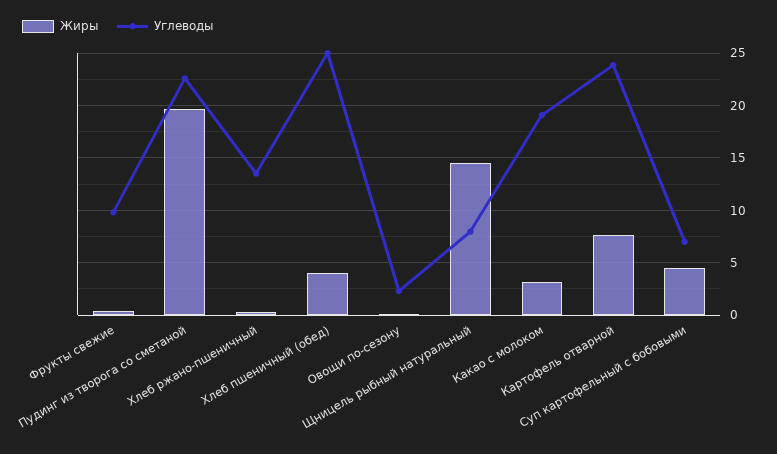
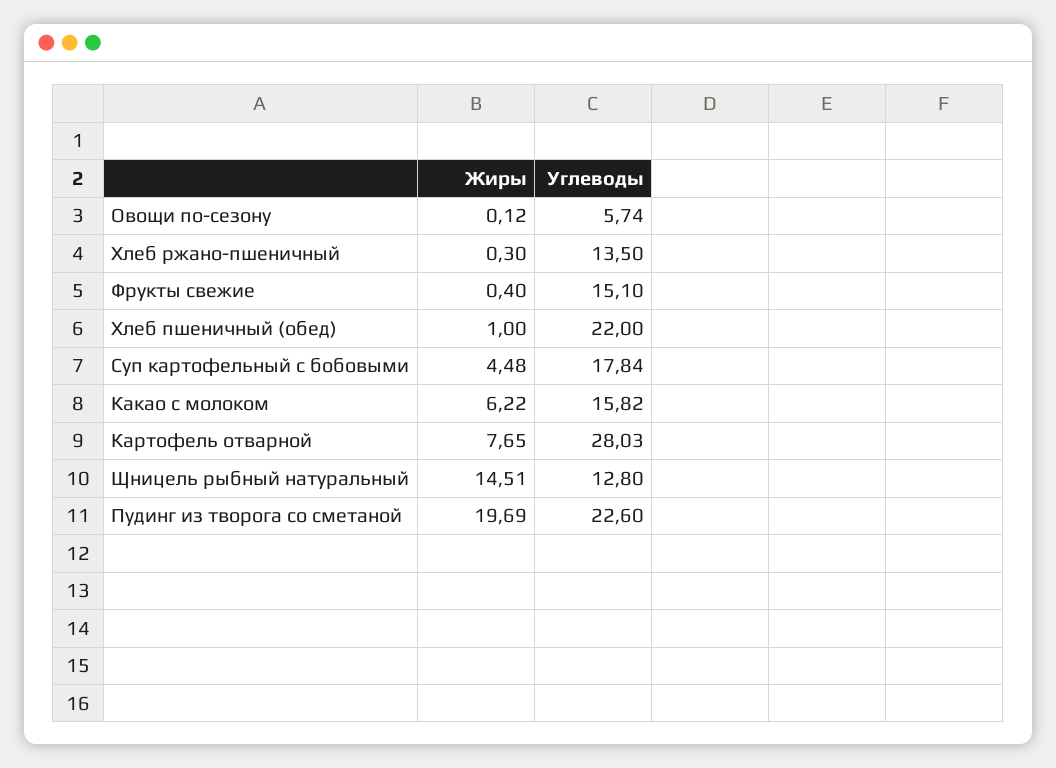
Углеводы, Фрукты свежие: 10 -> 15.1
Жиры, Хлеб пшеничный (обед): 4 -> 1
Углеводы, Хлеб пшеничный (обед): 25 -> 22
Углеводы, Овощи по-сезону: 2 -> 5.74
Углеводы, Щницель рыбный натуральный: 8 -> 12.8
Жиры, Какао с молоком: 3 -> 6.22
Углеводы, Какао с молоком: 19 -> 15.82
Углеводы, Картофель отварной: 24 -> 28.03
Углеводы, Суп картофельный с бобовыми: 7 -> 17.84

